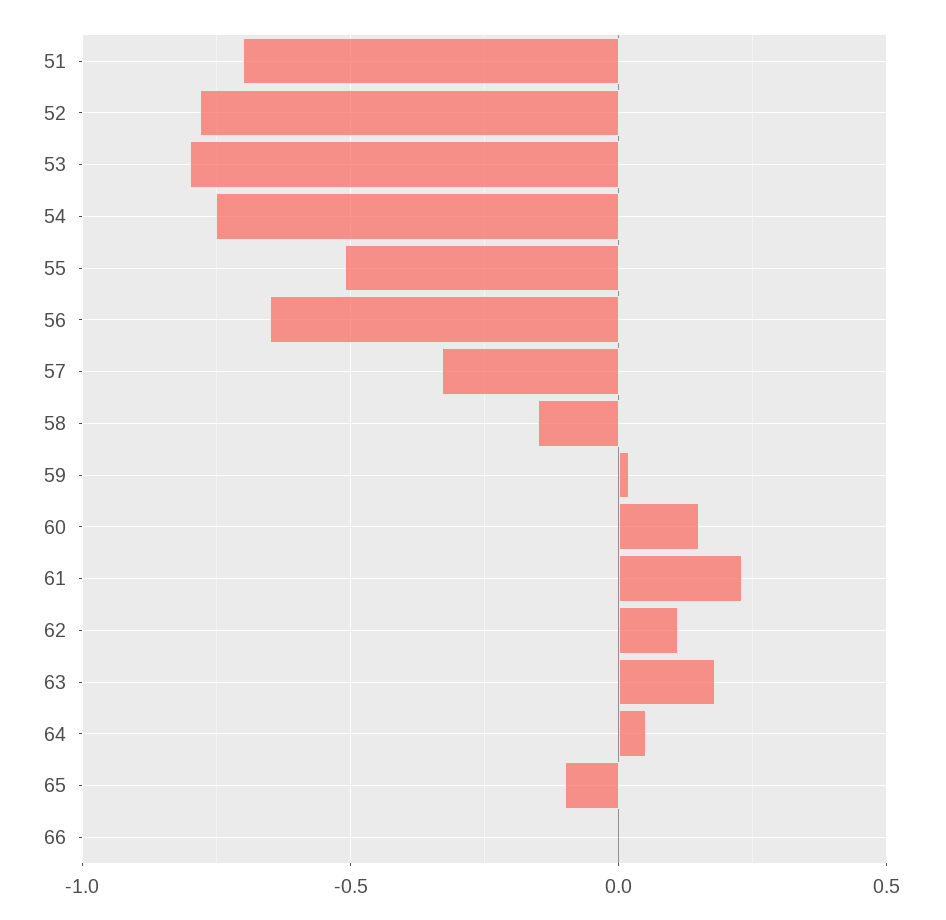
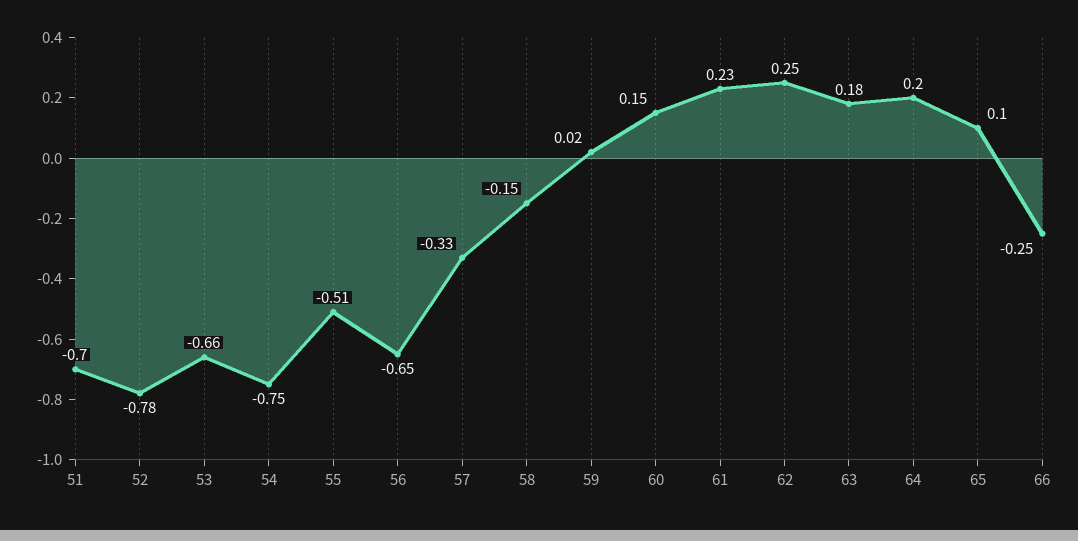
53: -0.8 -> -0.66
62: 0.1 -> 0.25
64: 0.05 -> 0.2
65: -0.1 -> 0.1
66: 0 -> -0.25

